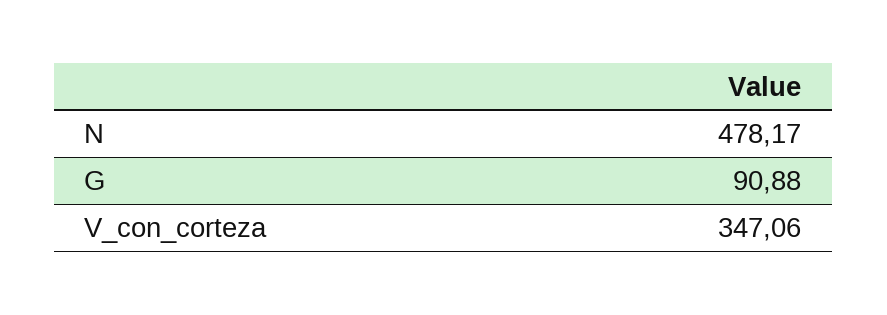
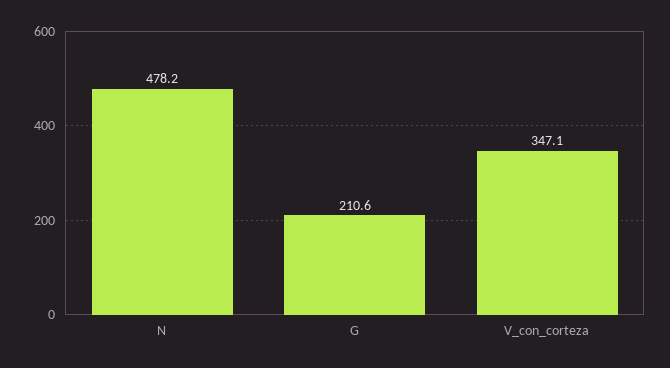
G: 90.88 -> 210.6

